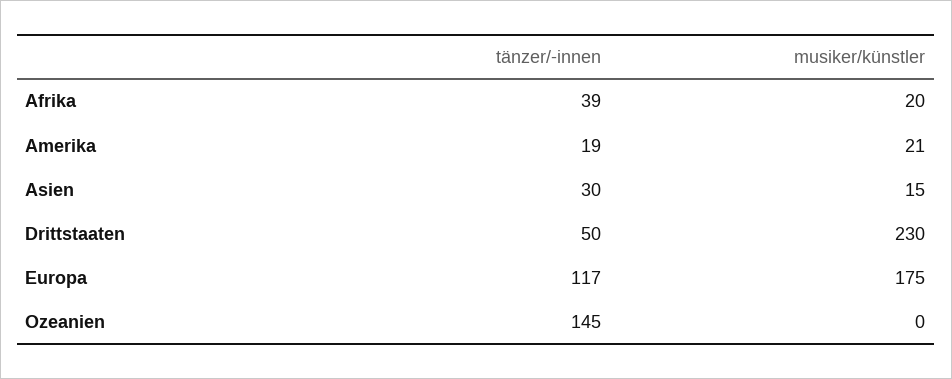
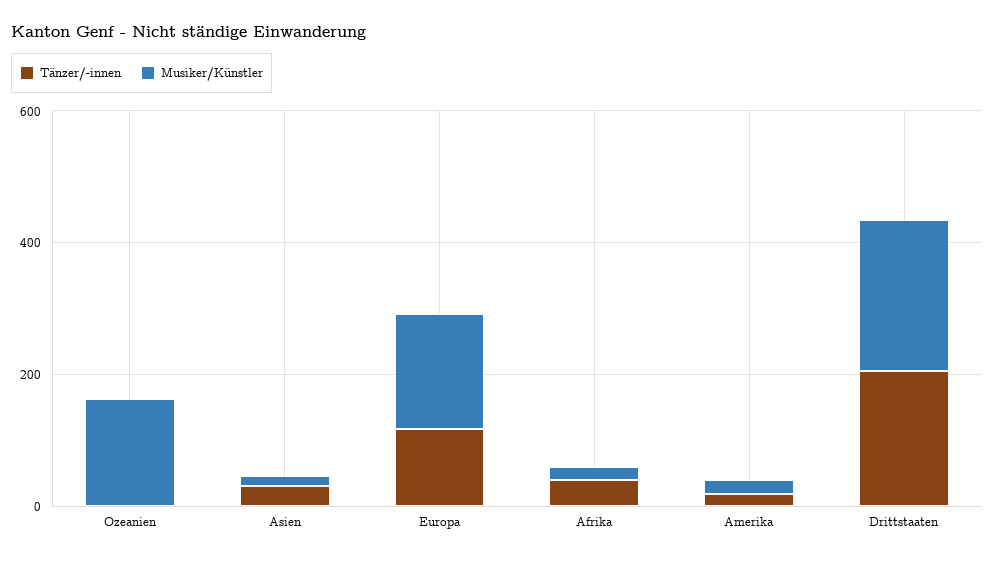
tänzer/-innen, Drittstaaten: 50 -> 200
tänzer/-innen, Ozeanien: 145 -> 0
musiker/künstler, Ozeanien: 0 -> 150

